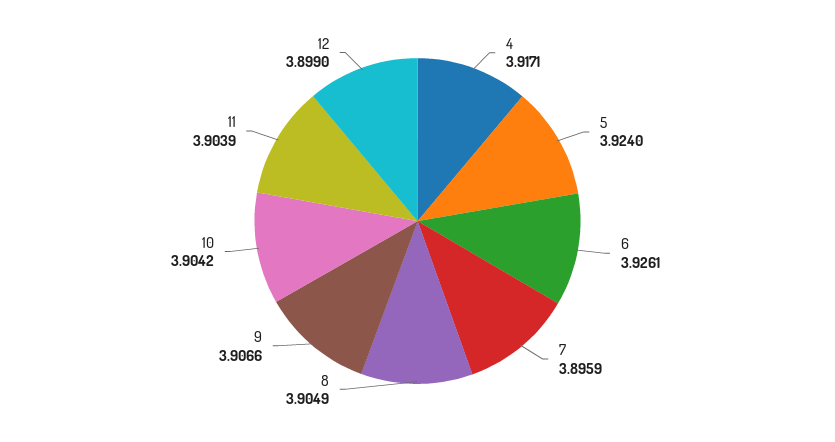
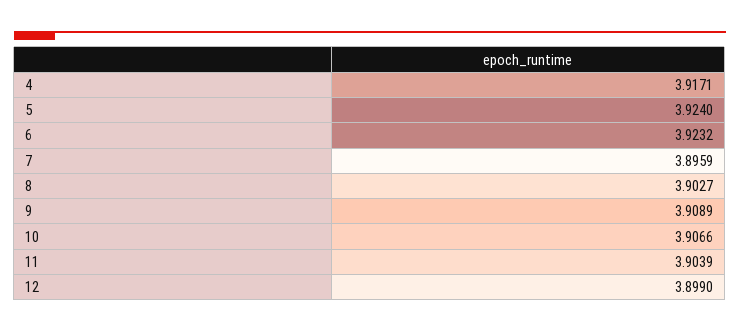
6: 3.9261 -> 3.9232
8: 3.9049 -> 3.9027
9: 3.9066 -> 3.9089
10: 3.9042 -> 3.9066

